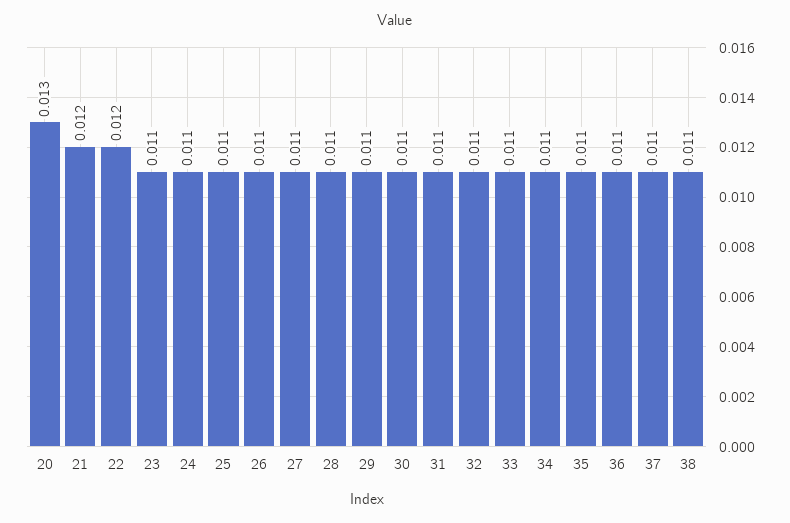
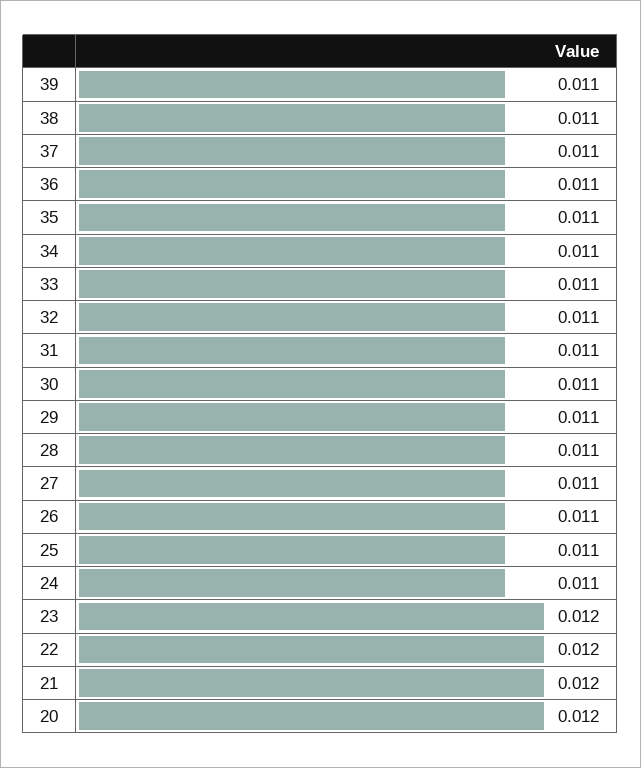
20: 0.013 -> 0.012
23: 0.011 -> 0.012
39: none -> 0.011

